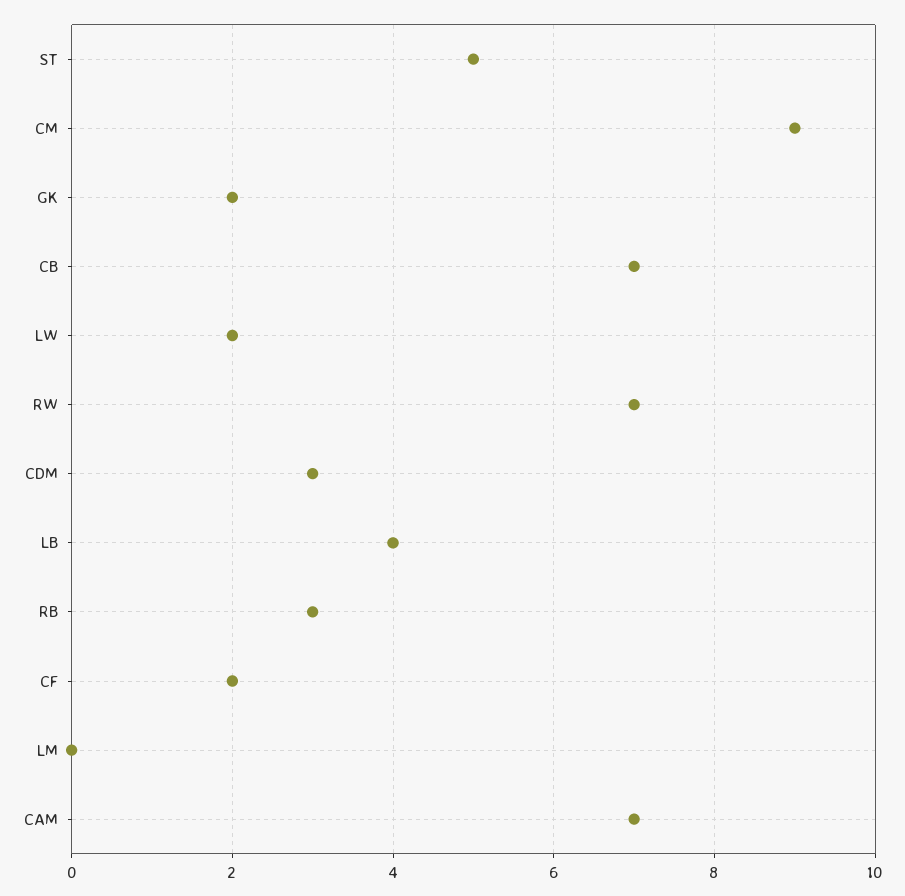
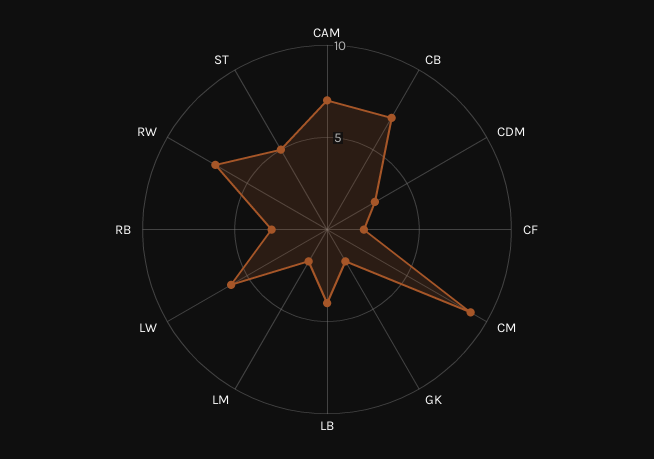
LW: 2 -> 6
LM: 0 -> 2

